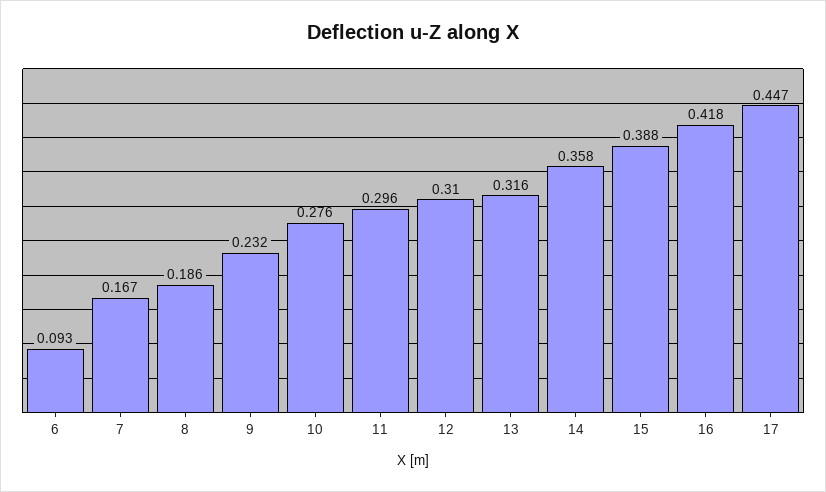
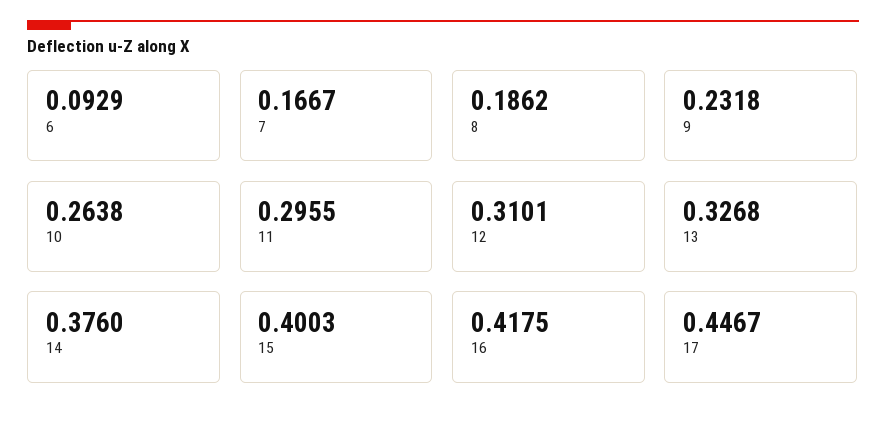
10: 0.276 -> 0.2638
13: 0.316 -> 0.3268
14: 0.358 -> 0.376
15: 0.388 -> 0.4003

